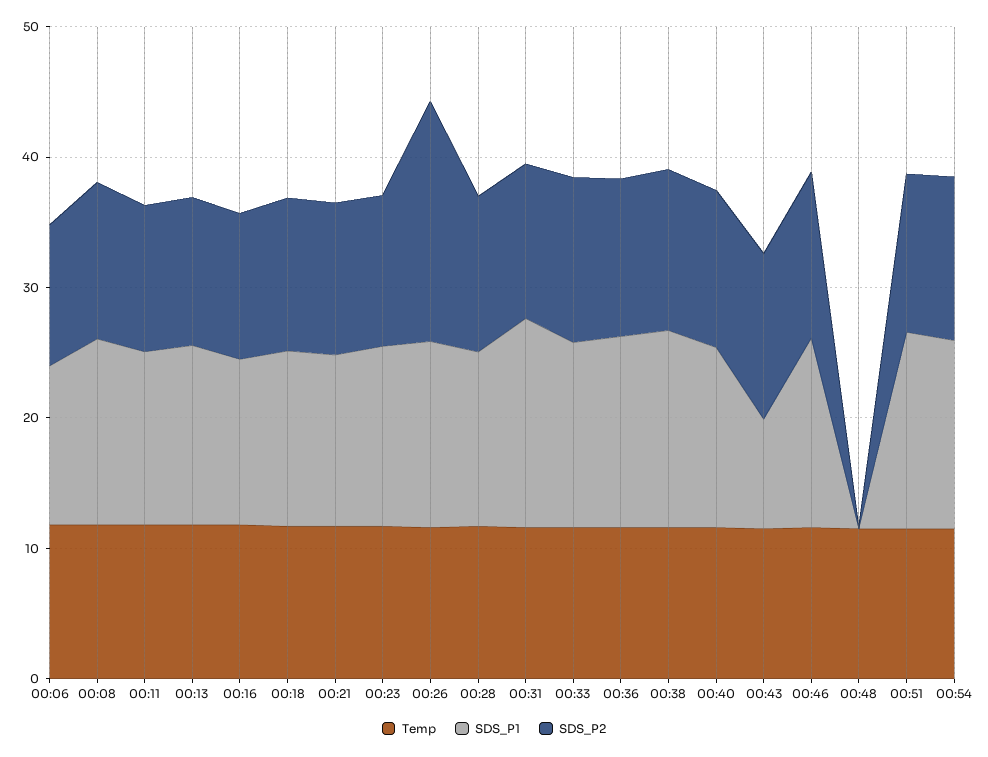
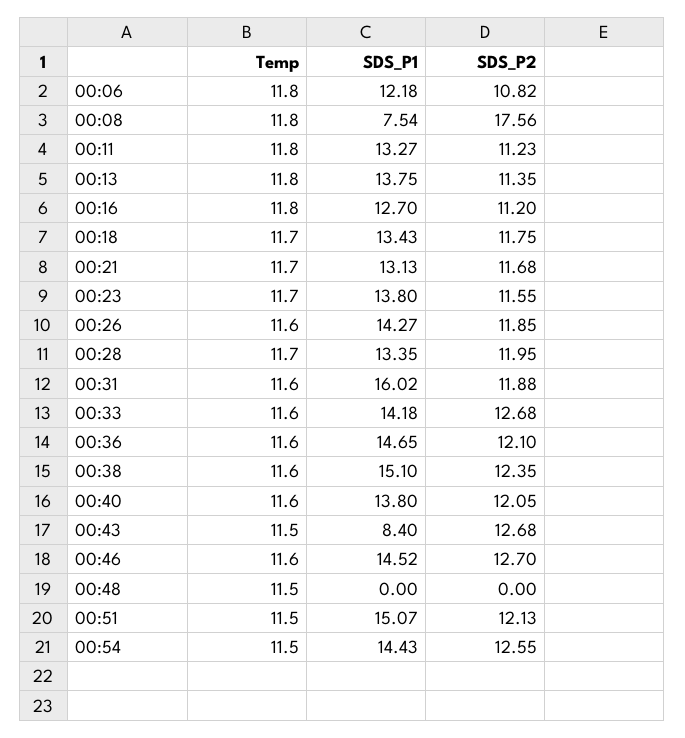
SDS_P1, 00:08: 14 -> 7.54
SDS_P2, 00:08: 12 -> 17.56
SDS_P2, 00:26: 18 -> 11.85

